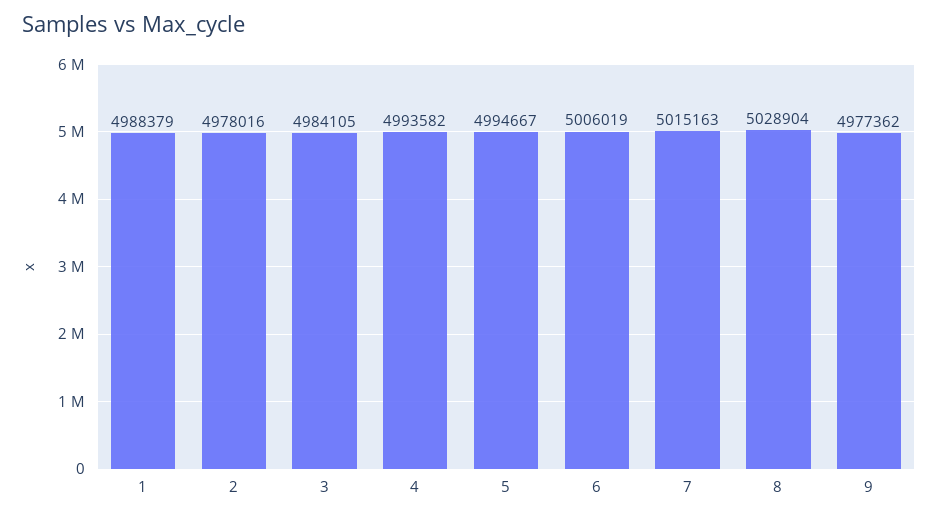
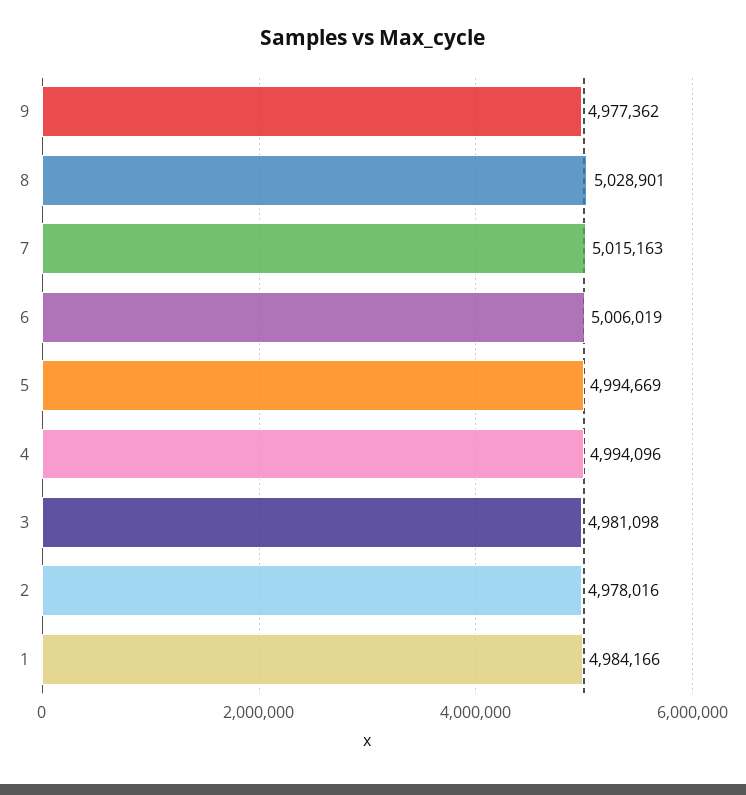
1: 4988379 -> 4984166
3: 4984105 -> 4981098
4: 4993582 -> 4994096
5: 4994667 -> 4994669
8: 5028904 -> 5028901

